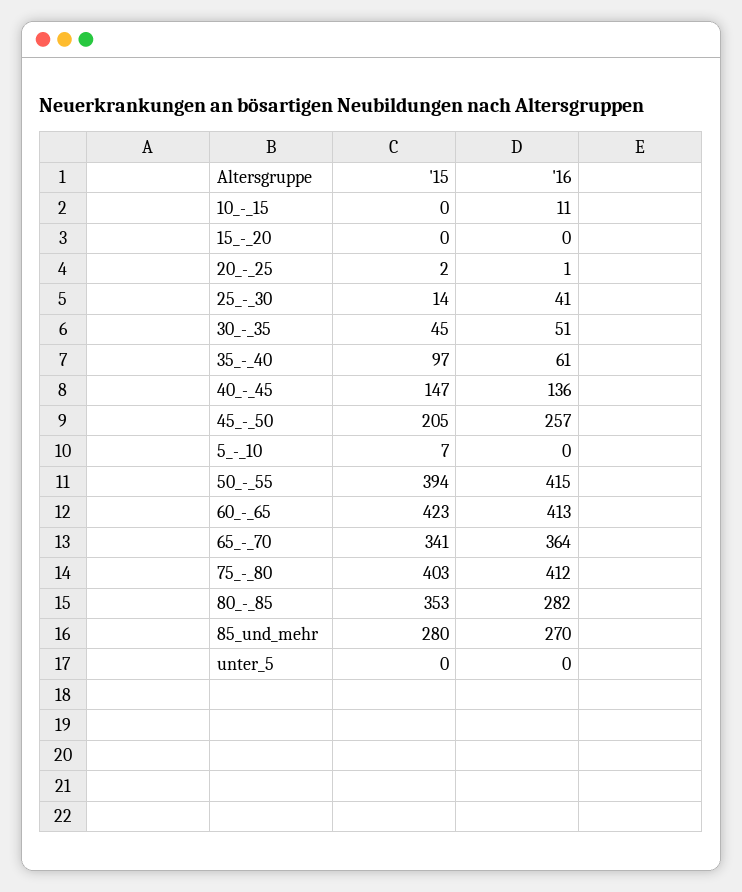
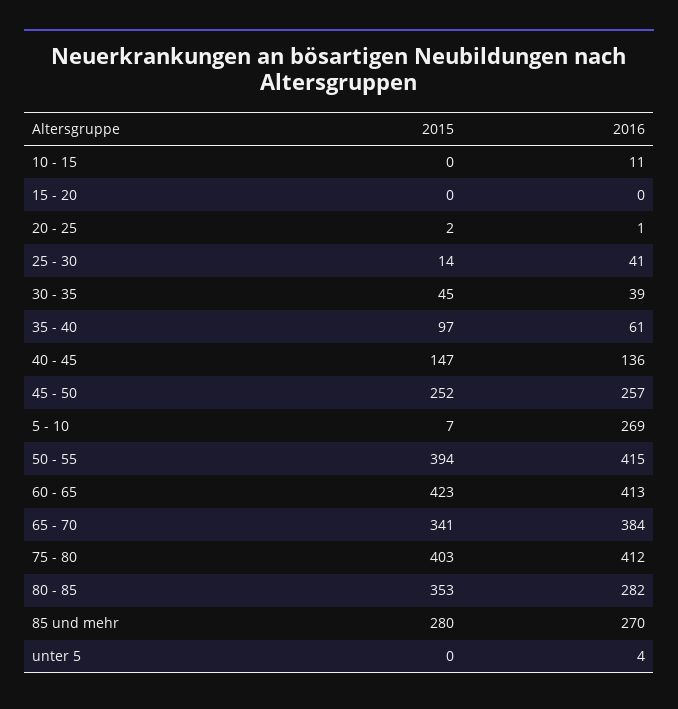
'16, 30_-_35: 51 -> 39
'15, 45_-_50: 205 -> 252
'16, 5_-_10: 0 -> 269
'16, 65_-_70: 364 -> 384
'16, unter_5: 0 -> 4

